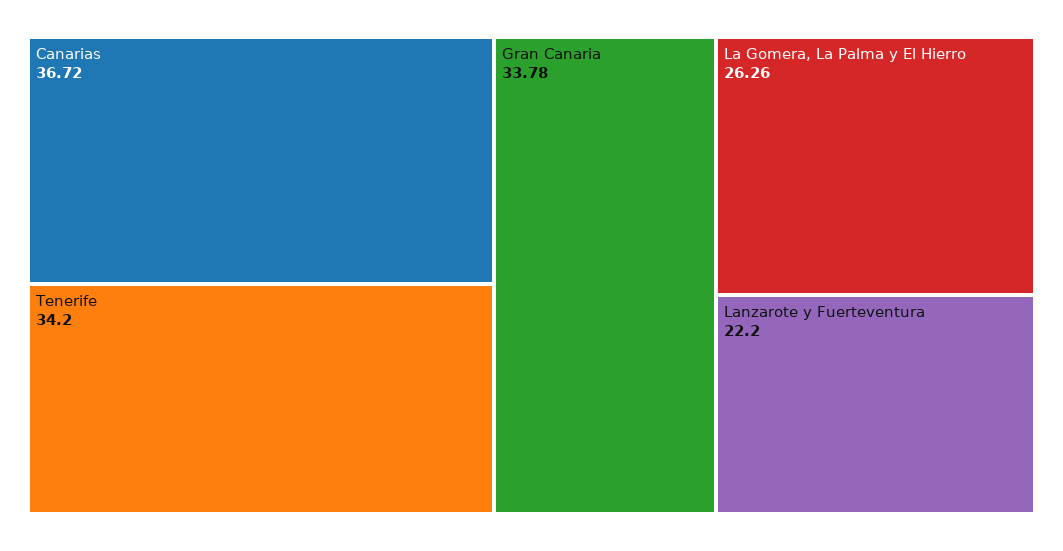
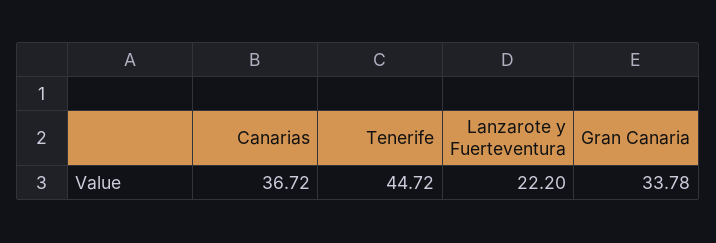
Tenerife: 34.2 -> 44.72
La Gomera, La Palma y El Hierro: 26.26 -> none

